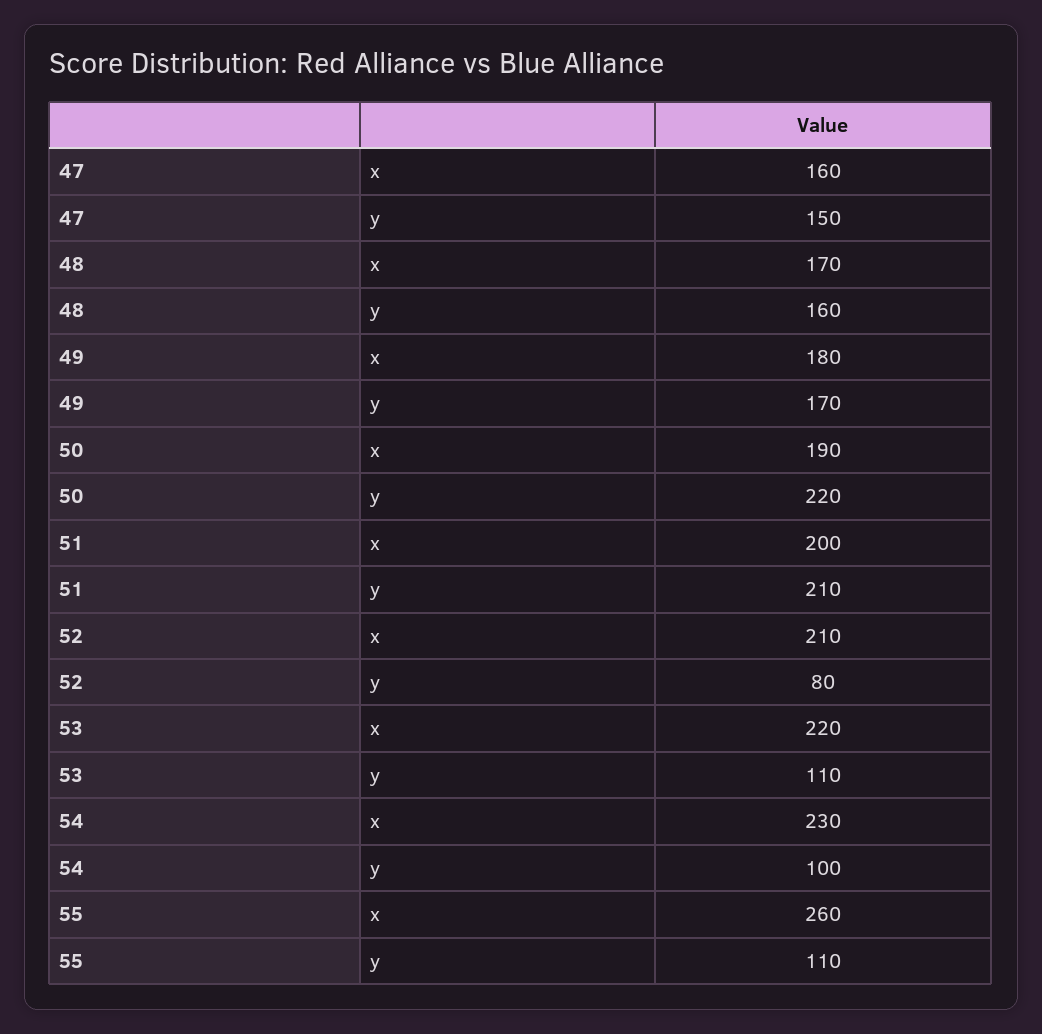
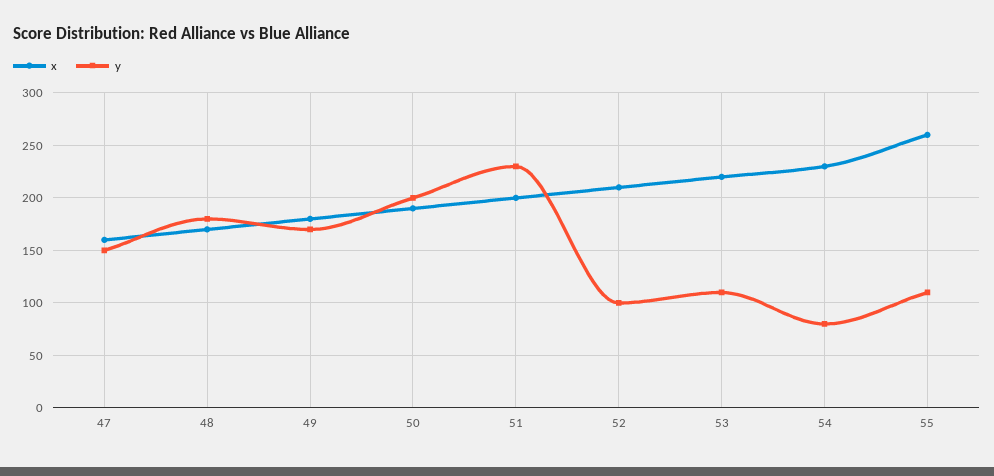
y, 48: 160 -> 180
y, 50: 220 -> 200
y, 51: 210 -> 230
y, 52: 80 -> 100
y, 54: 100 -> 80

